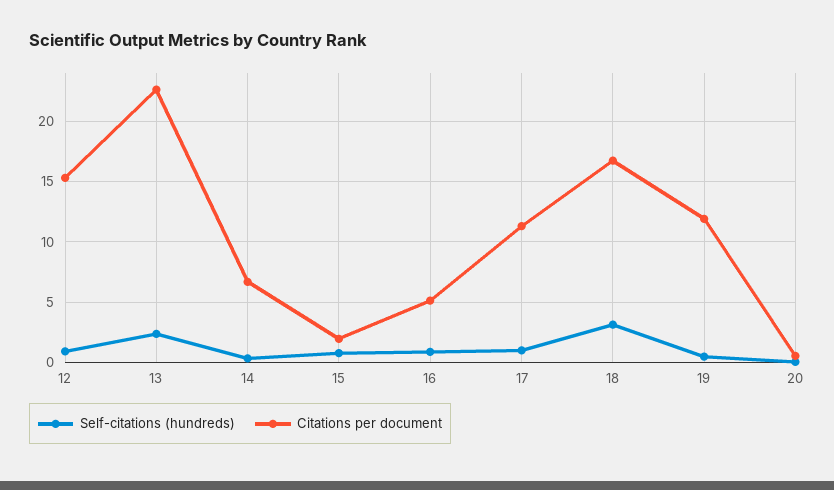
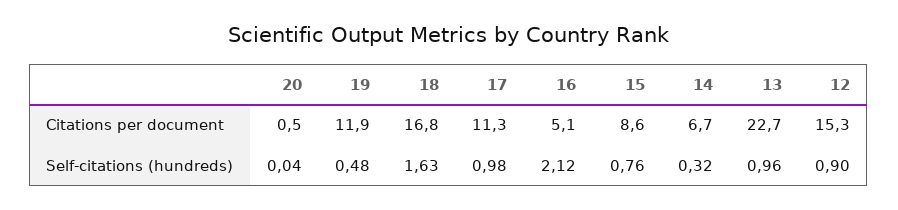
Self-citations (hundreds), 13: 2.5 -> 0.96
Citations per document, 15: 2 -> 8.6
Self-citations (hundreds), 16: 1 -> 2.12
Self-citations (hundreds), 18: 3 -> 1.63

